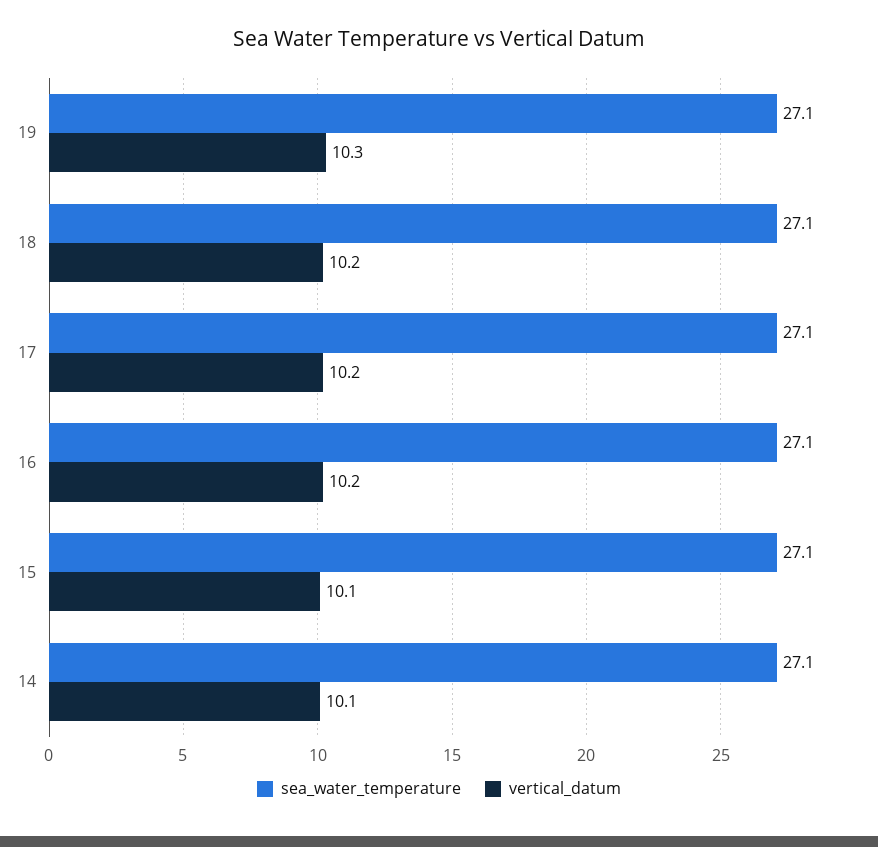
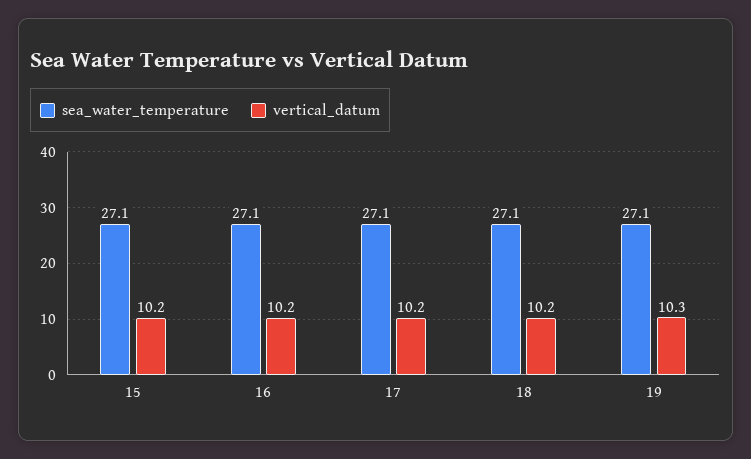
vertical_datum, 15: 10.1 -> 10.2
sea_water_temperature, 14: 27.1 -> none
vertical_datum, 14: 10.1 -> none

